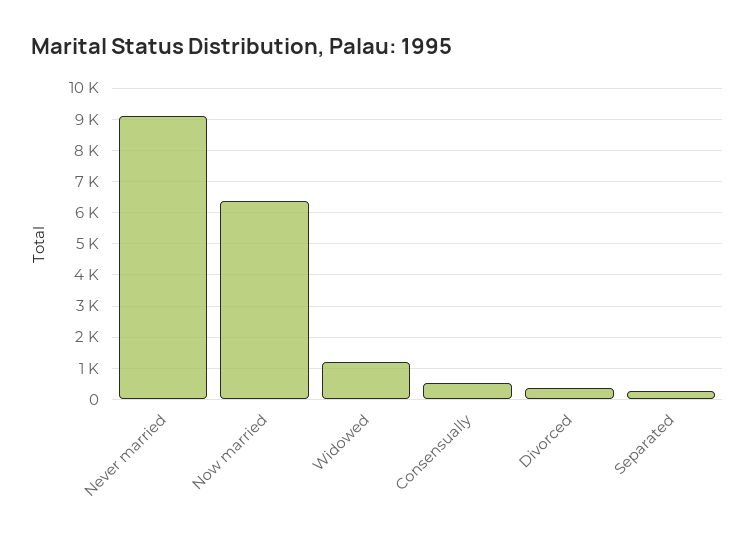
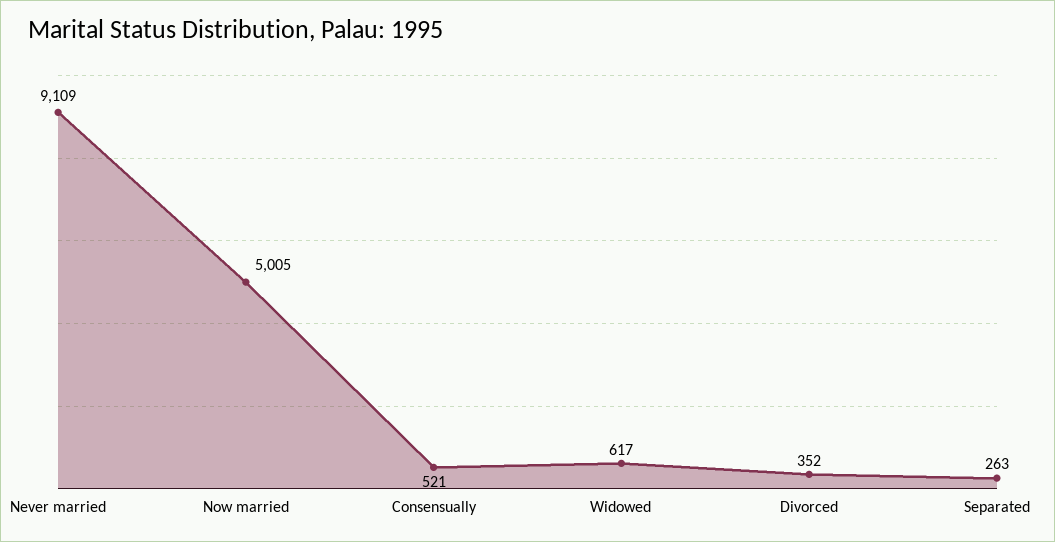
Now married: 6400 -> 5005
Widowed: 1200 -> 617

